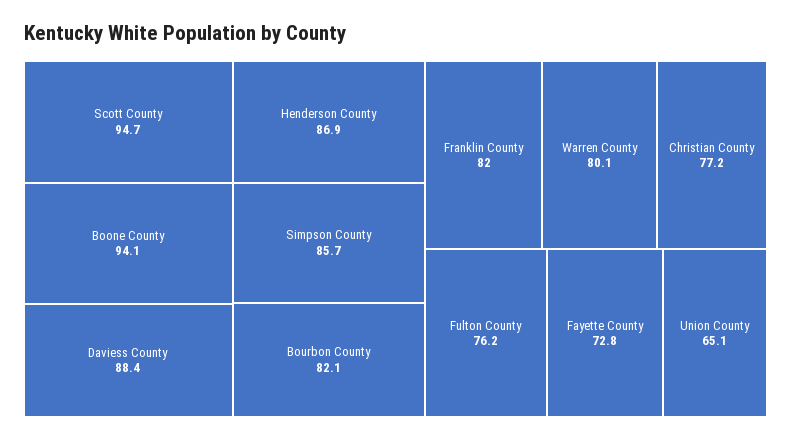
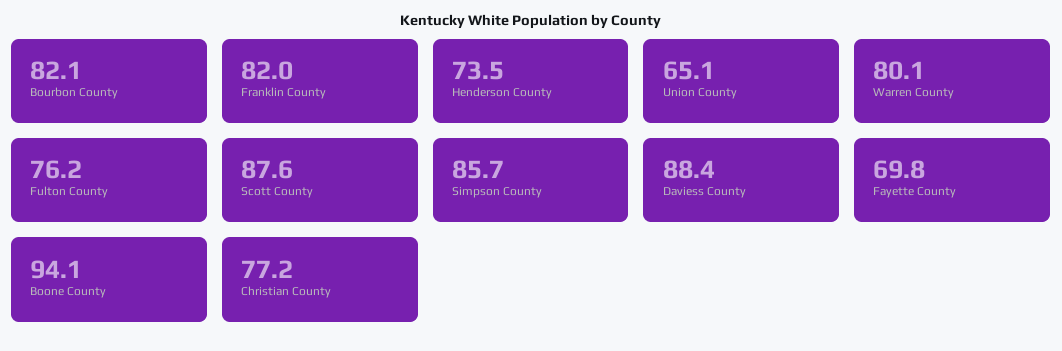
Scott County: 94.7 -> 87.6
Henderson County: 86.9 -> 73.5
Fayette County: 72.8 -> 69.8

